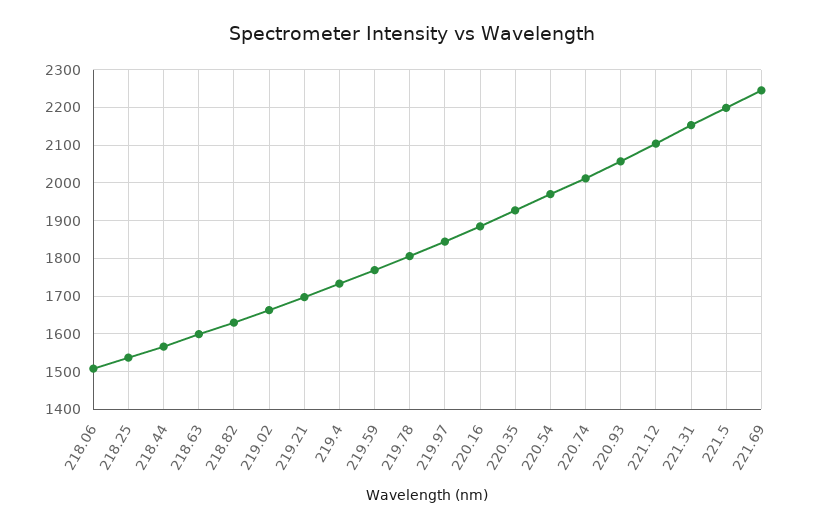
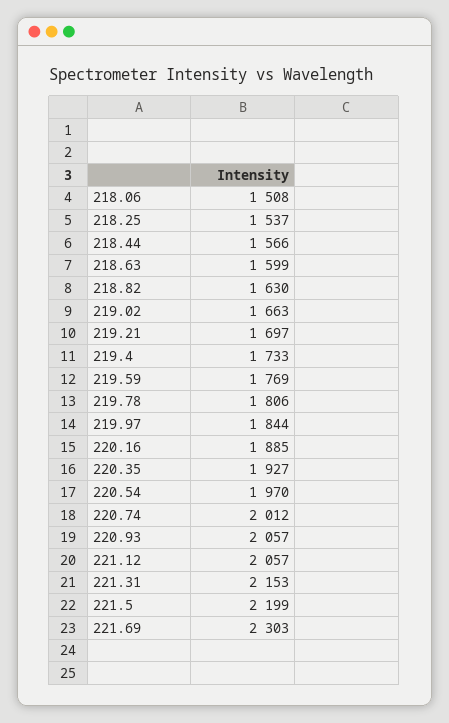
221.12: 2100 -> 2057
221.69: 2240 -> 2303

